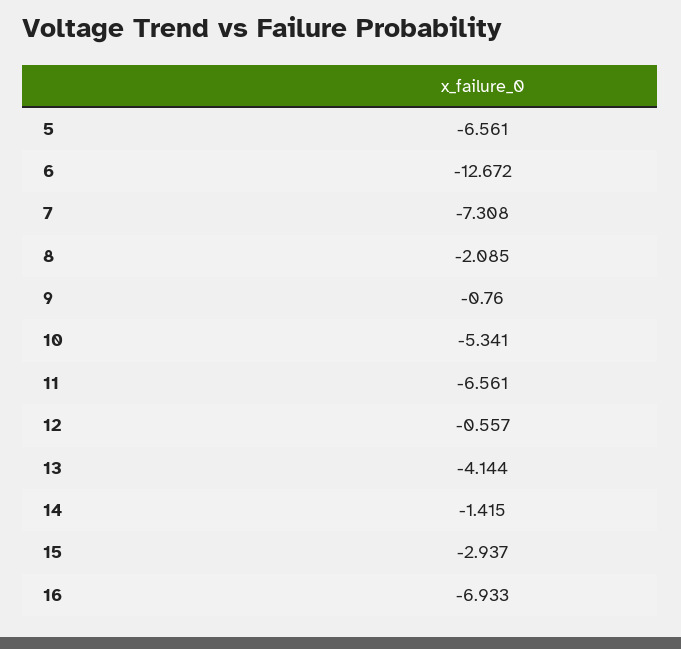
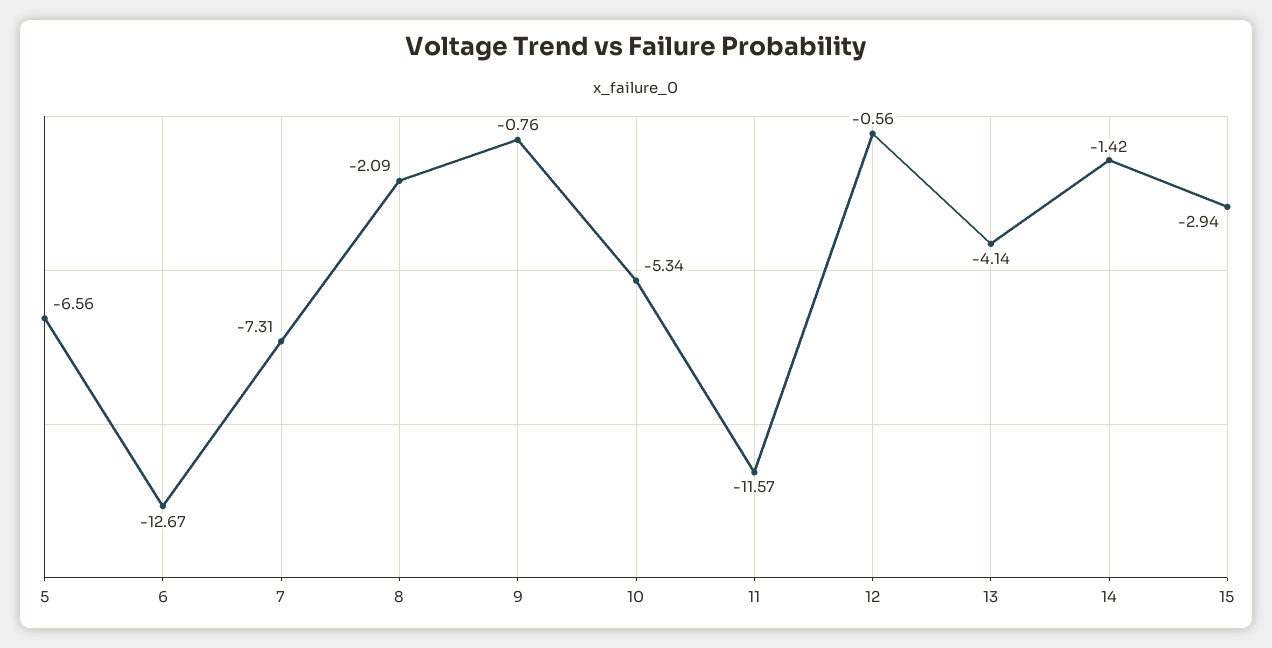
11: -6.561 -> -11.57
16: -6.933 -> none

